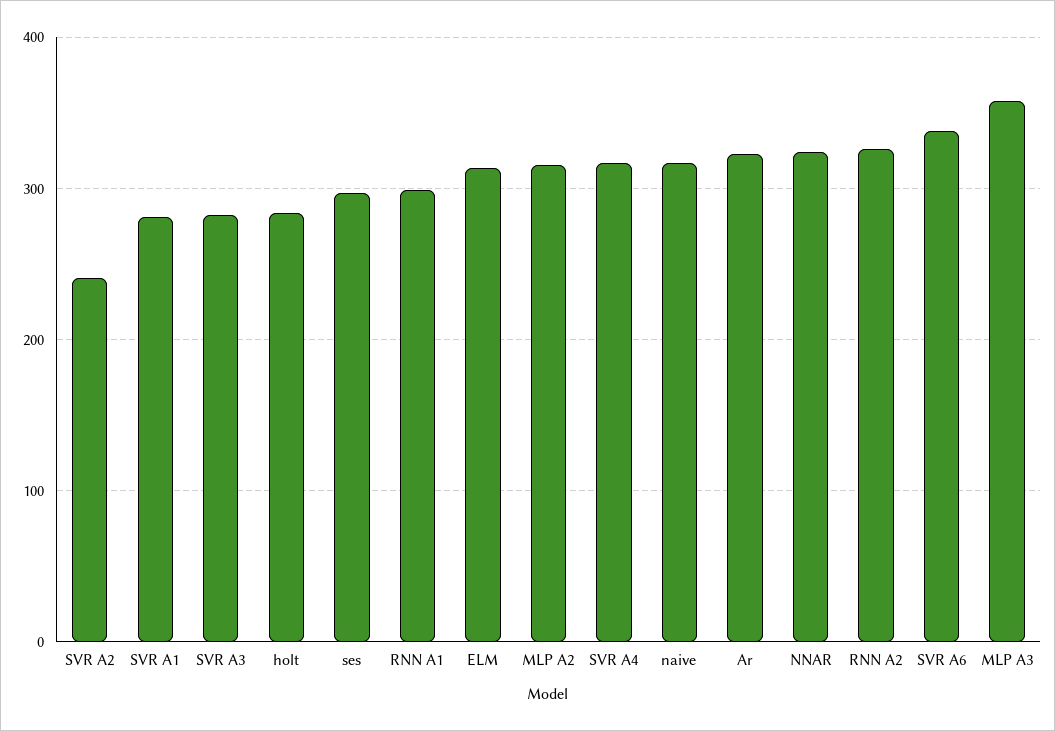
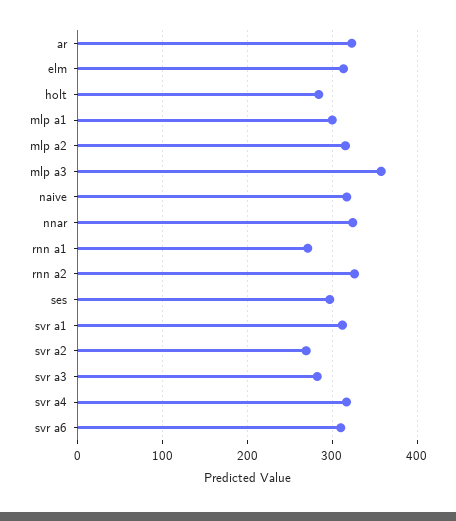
SVR A2: 240 -> 270
SVR A1: 280 -> 310
RNN A1: 300 -> 270
SVR A6: 340 -> 310
mlp a1: none -> 300

